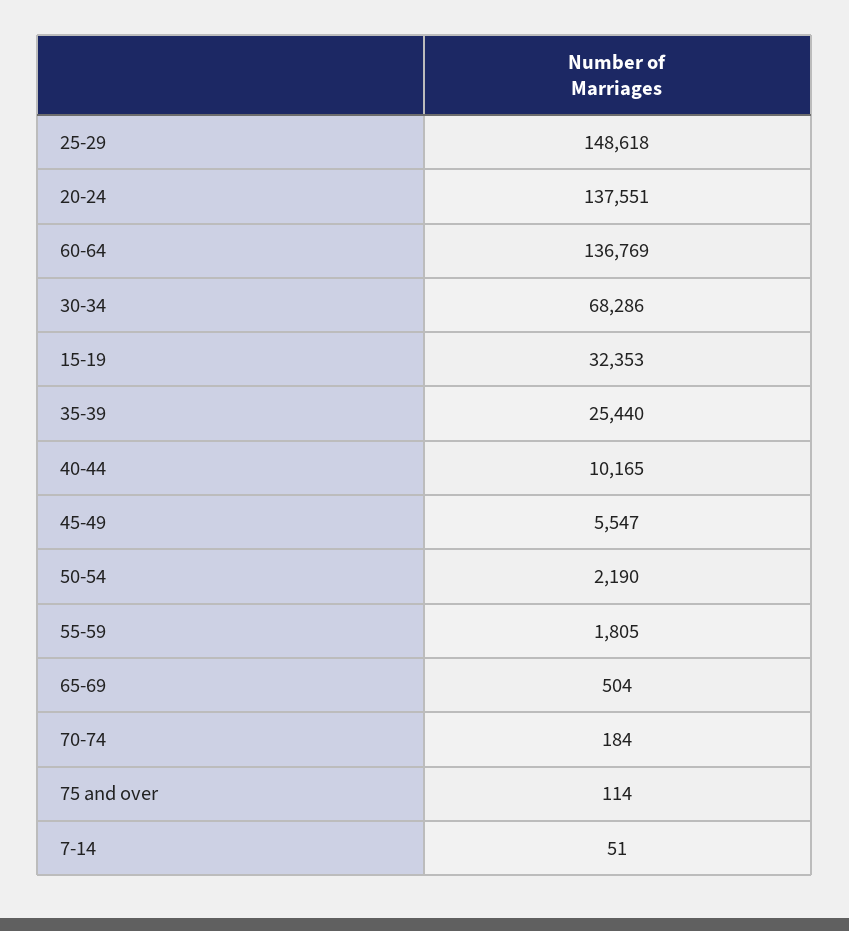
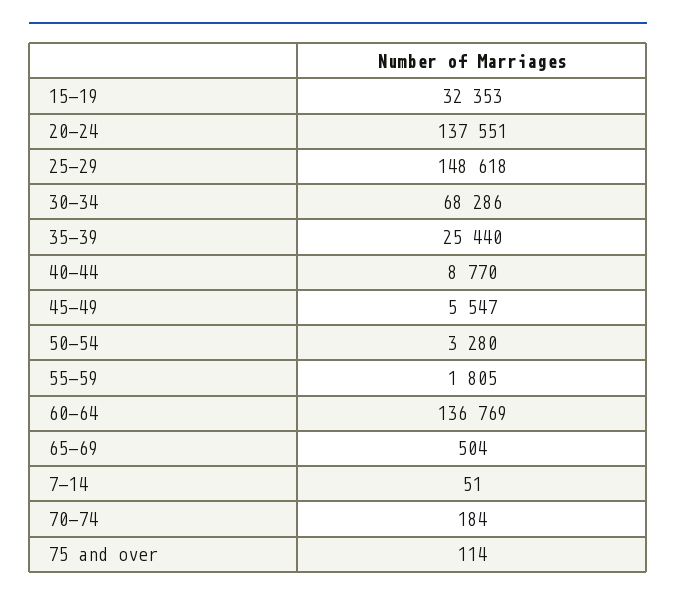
40-44: 10165 -> 8770
50-54: 2190 -> 3280

